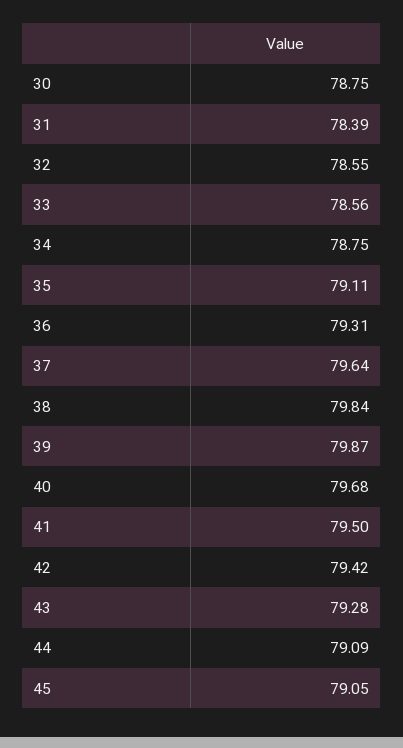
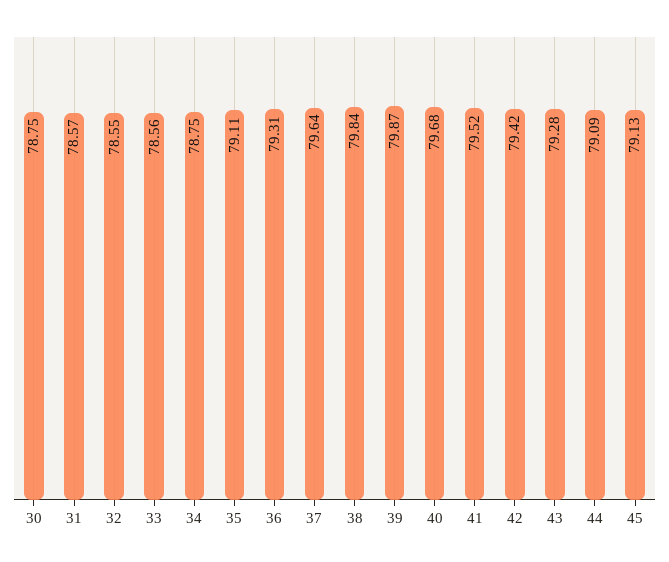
31: 78.39 -> 78.57
41: 79.5 -> 79.52
45: 79.05 -> 79.13

